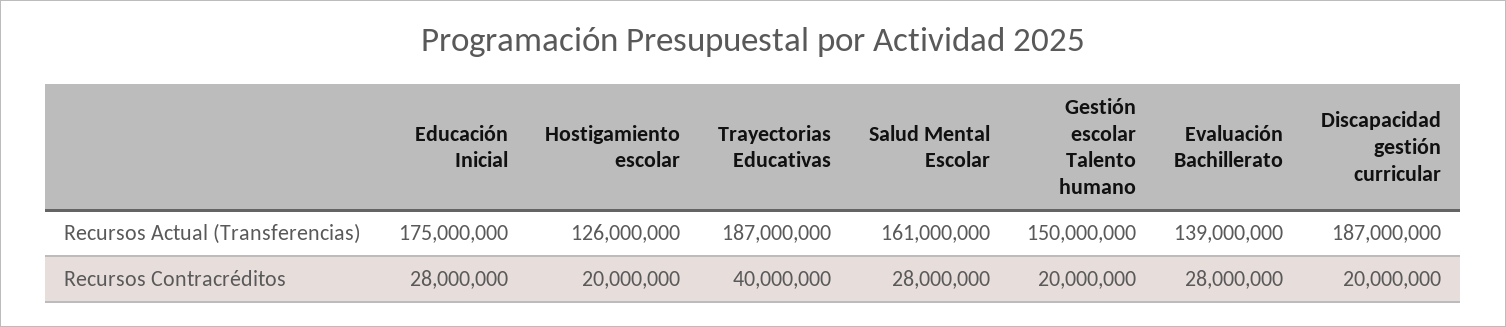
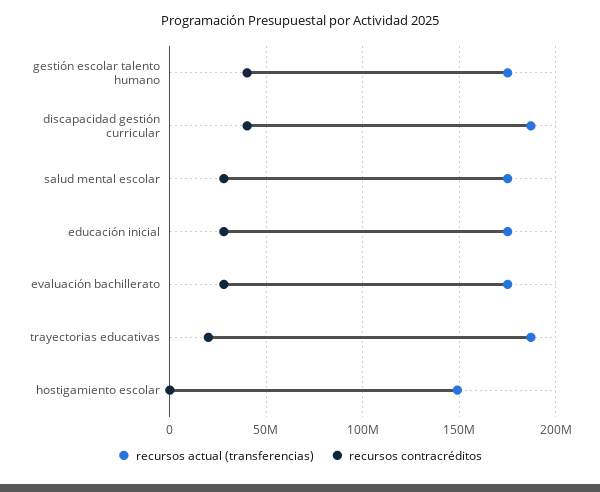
Recursos Actual (Transferencias), Hostigamiento escolar: 126000000 -> 150000000
Recursos Actual (Transferencias), Salud Mental Escolar: 161000000 -> 175000000
Recursos Actual (Transferencias), Gestión escolar Talento humano: 150000000 -> 175000000
Recursos Actual (Transferencias), Evaluación Bachillerato: 139000000 -> 175000000
Recursos Contracréditos, Hostigamiento escolar: 20000000 -> 0
Recursos Contracréditos, Trayectorias Educativas: 40000000 -> 20000000
Recursos Contracréditos, Gestión escolar Talento humano: 20000000 -> 40000000
Recursos Contracréditos, Discapacidad gestión curricular: 20000000 -> 40000000

